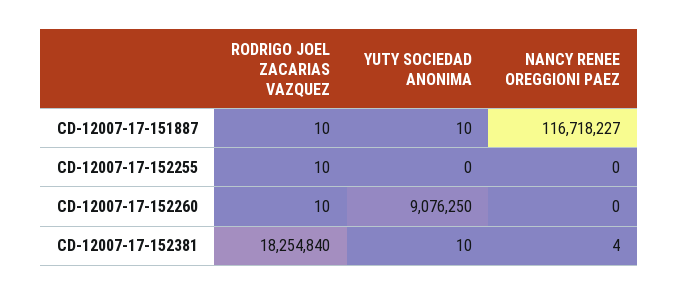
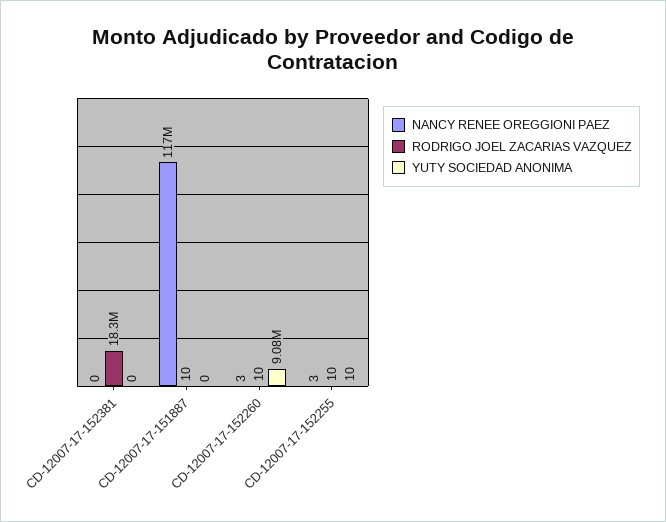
YUTY SOCIEDAD ANONIMA, CD-12007-17-151887: 10 -> 0
YUTY SOCIEDAD ANONIMA, CD-12007-17-152255: 0 -> 10
NANCY RENEE OREGGIONI PAEZ, CD-12007-17-152255: 0 -> 3
NANCY RENEE OREGGIONI PAEZ, CD-12007-17-152260: 0 -> 3
YUTY SOCIEDAD ANONIMA, CD-12007-17-152381: 10 -> 0
NANCY RENEE OREGGIONI PAEZ, CD-12007-17-152381: 4 -> 0

